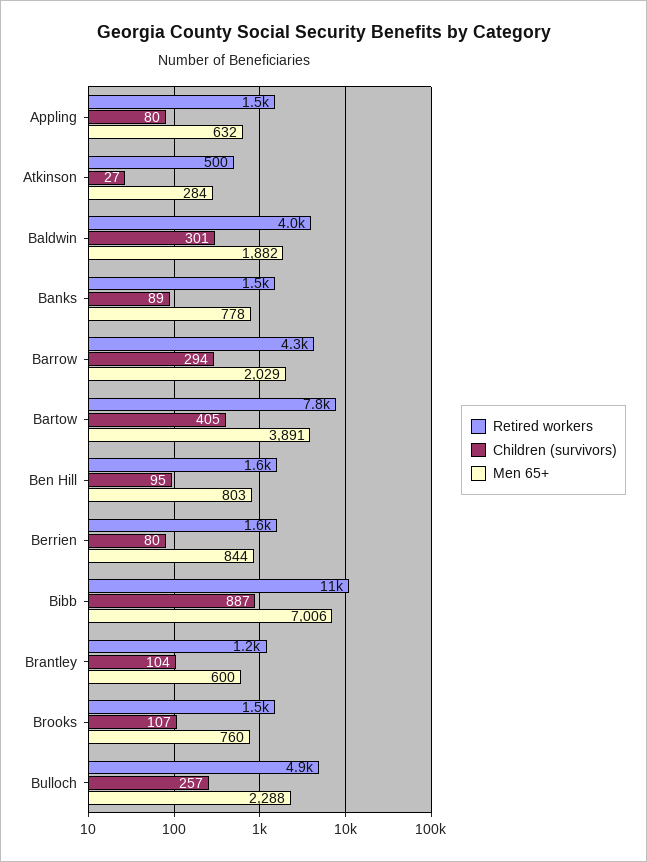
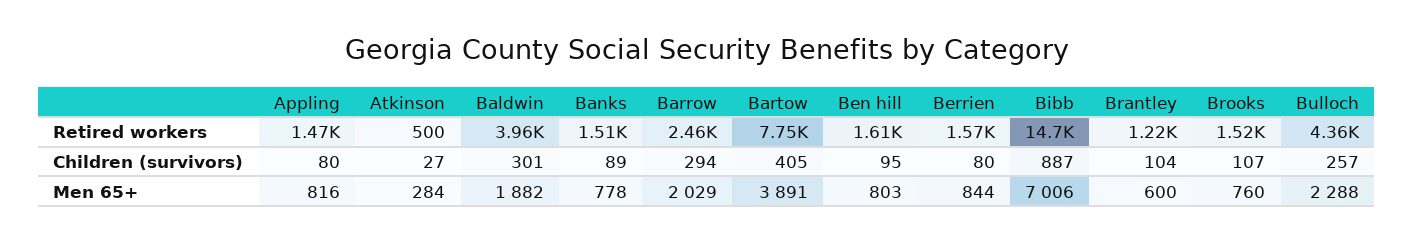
Men 65+, Appling: 632 -> 816
Retired workers, Barrow: 4300 -> 2460
Retired workers, Bibb: 11000 -> 14700
Retired workers, Bulloch: 4900 -> 4360

